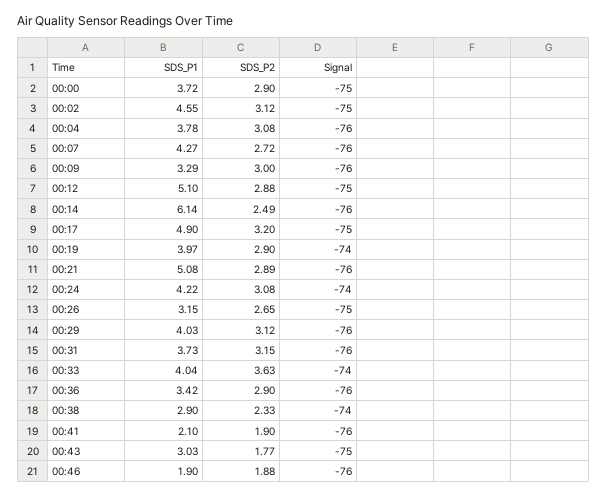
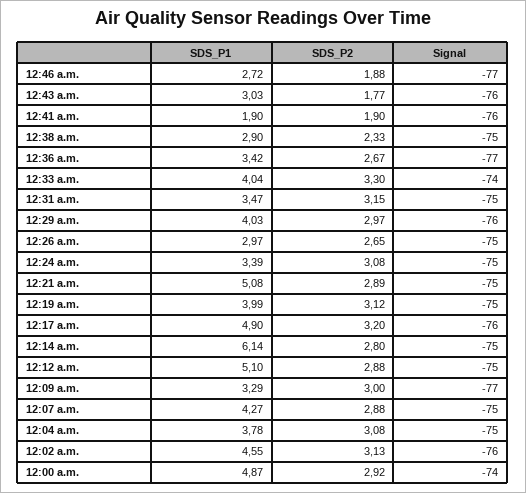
SDS_P1, 00:00: 3.72 -> 4.87
SDS_P2, 00:00: 2.9 -> 2.92
Signal, 00:00: -75 -> -74
SDS_P2, 00:02: 3.12 -> 3.13
Signal, 00:02: -75 -> -76
Signal, 00:04: -76 -> -75
SDS_P2, 00:07: 2.72 -> 2.88
Signal, 00:07: -76 -> -75
Signal, 00:09: -76 -> -77
SDS_P2, 00:14: 2.49 -> 2.8
Signal, 00:14: -76 -> -75
Signal, 00:17: -75 -> -76
SDS_P1, 00:19: 3.97 -> 3.99
SDS_P2, 00:19: 2.9 -> 3.12
Signal, 00:19: -74 -> -75
Signal, 00:21: -76 -> -75
SDS_P1, 00:24: 4.22 -> 3.39
Signal, 00:24: -74 -> -75
SDS_P1, 00:26: 3.15 -> 2.97
SDS_P2, 00:29: 3.12 -> 2.97
SDS_P1, 00:31: 3.73 -> 3.47
Signal, 00:31: -76 -> -75
SDS_P2, 00:33: 3.63 -> 3.3
SDS_P2, 00:36: 2.9 -> 2.67
Signal, 00:36: -76 -> -77
Signal, 00:38: -74 -> -75
SDS_P1, 00:41: 2.1 -> 1.9
Signal, 00:43: -75 -> -76
SDS_P1, 00:46: 1.9 -> 2.72
Signal, 00:46: -76 -> -77

